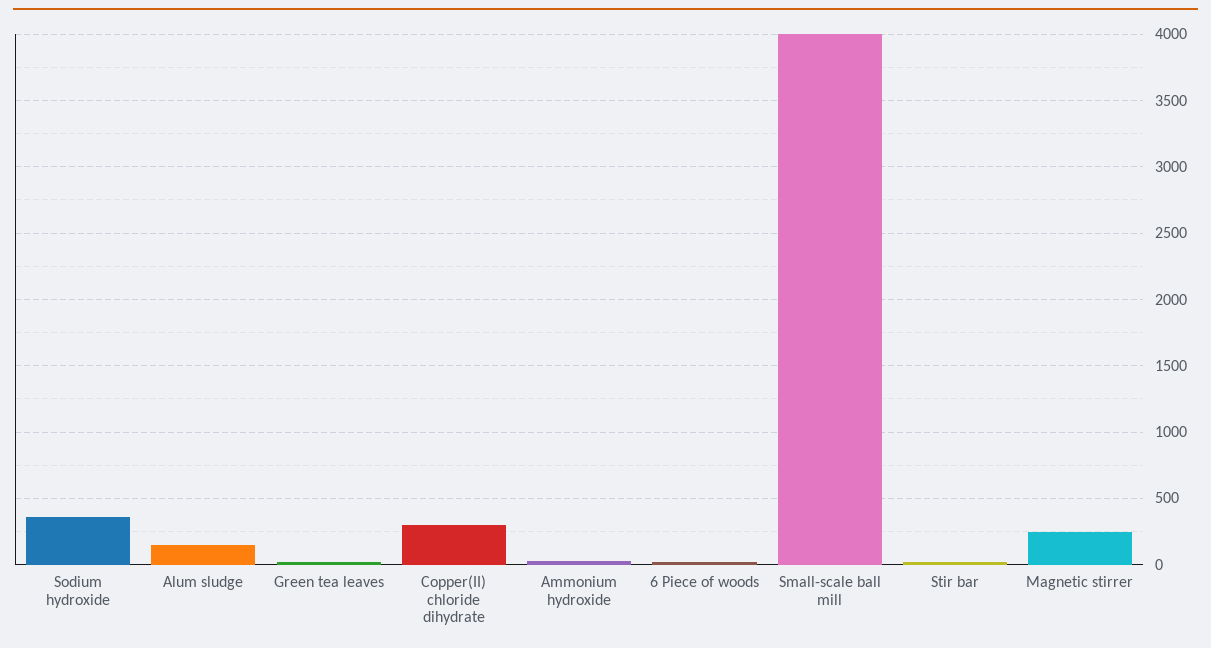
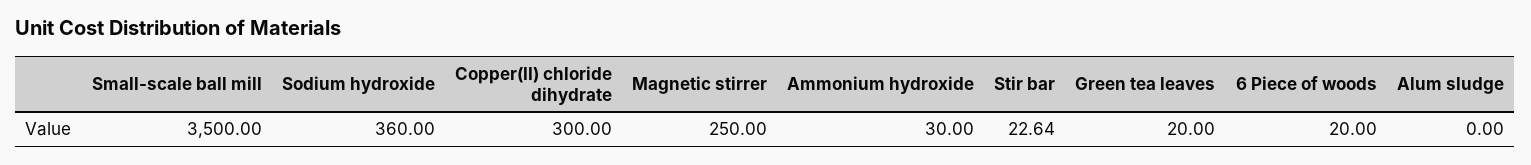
Alum sludge: 150 -> 0
Small-scale ball mill: 4000 -> 3500

